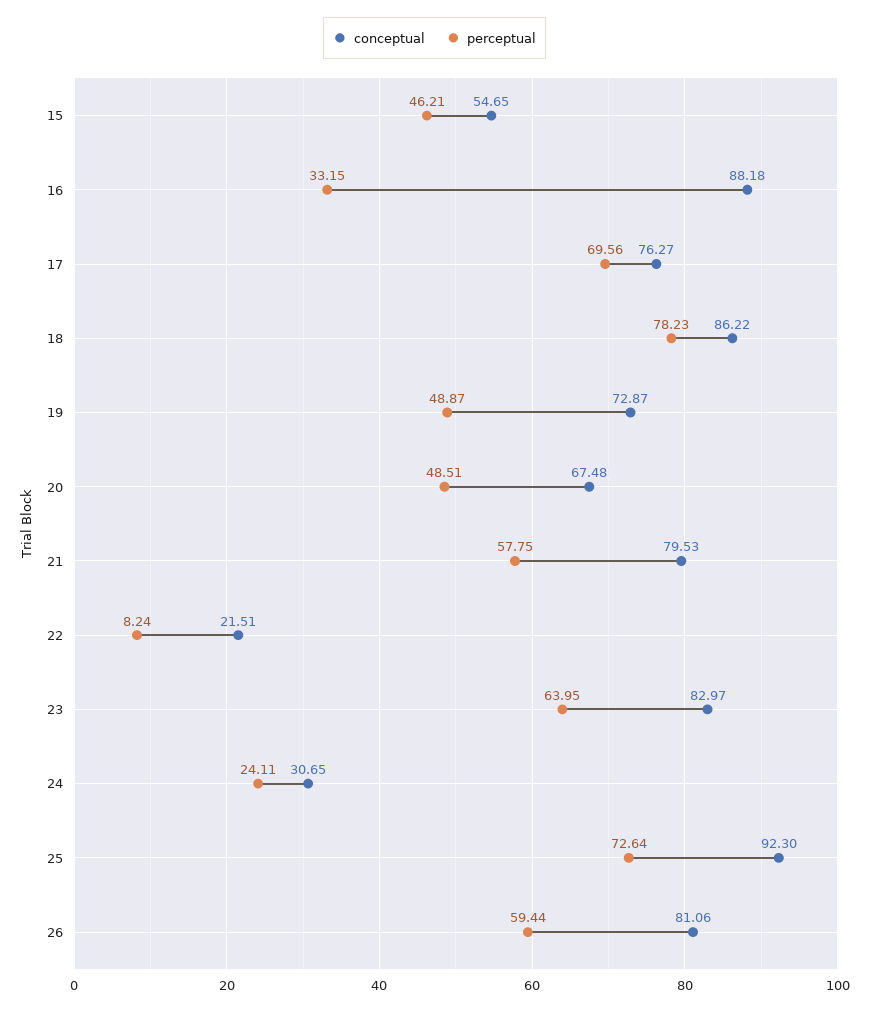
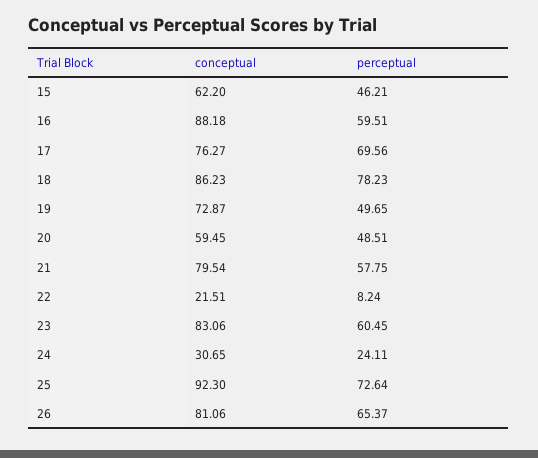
conceptual, 15: 54.65 -> 62.2
perceptual, 16: 33.15 -> 59.51
conceptual, 18: 86.22 -> 86.23
perceptual, 19: 48.87 -> 49.65
conceptual, 20: 67.48 -> 59.45
conceptual, 21: 79.53 -> 79.54
conceptual, 23: 82.97 -> 83.06
perceptual, 23: 63.95 -> 60.45
perceptual, 26: 59.44 -> 65.37

